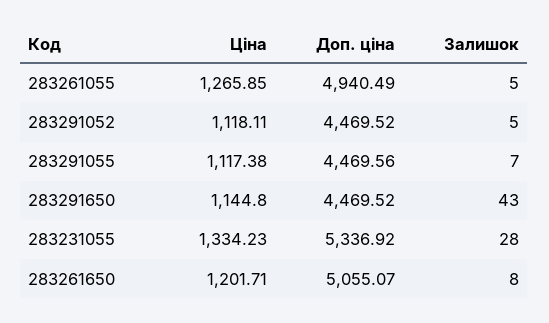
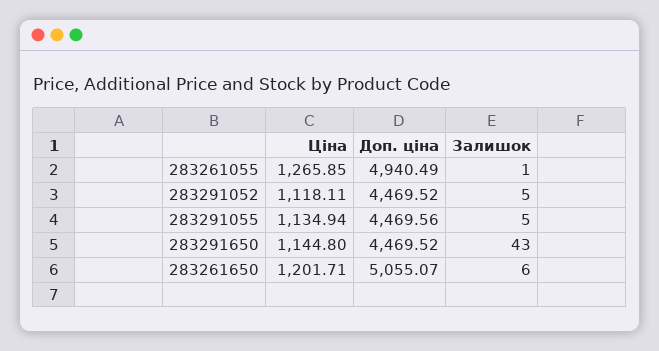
Залишок, 283261055: 5 -> 1
Ціна, 283291055: 1117.38 -> 1134.94
Залишок, 283291055: 7 -> 5
Ціна, 283231055: 1334.23 -> none
Доп. ціна, 283231055: 5336.92 -> none
Залишок, 283231055: 28 -> none
Залишок, 283261650: 8 -> 6

